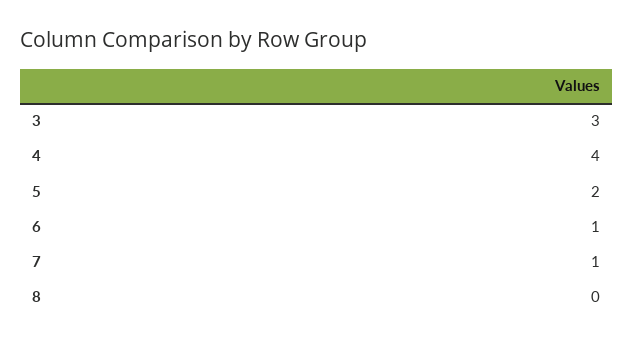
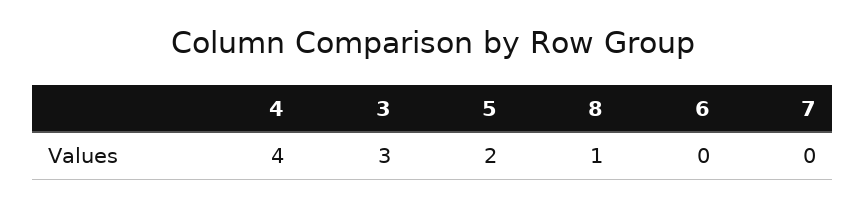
6: 1 -> 0
7: 1 -> 0
8: 0 -> 1

